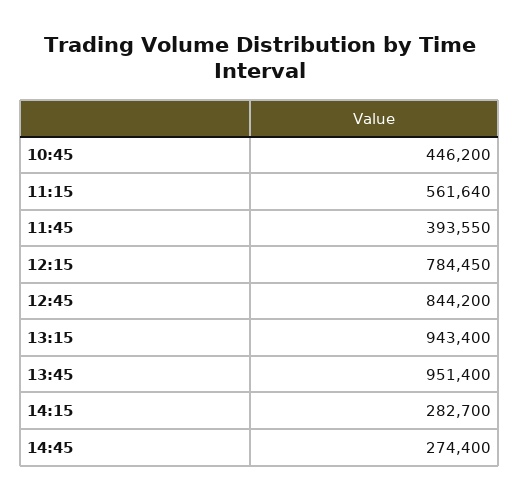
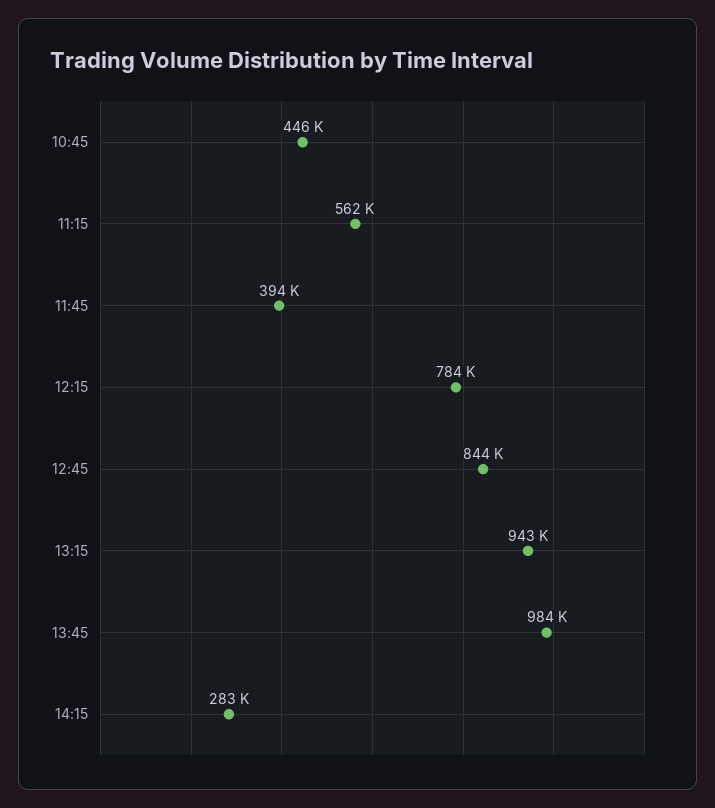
13:45: 951400 -> 984000
14:45: 274400 -> none

